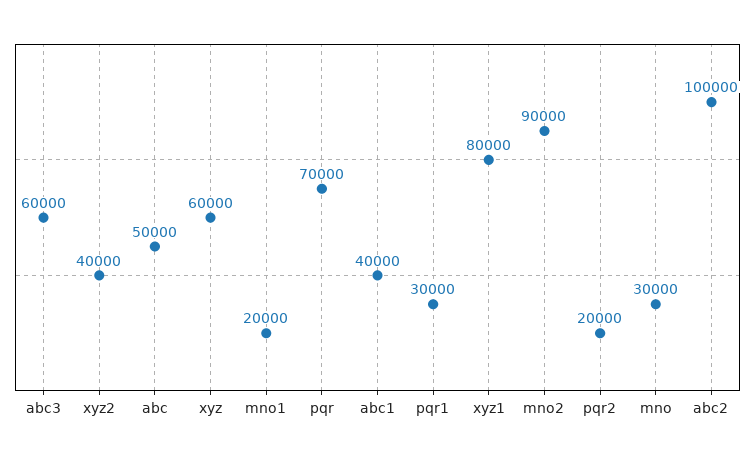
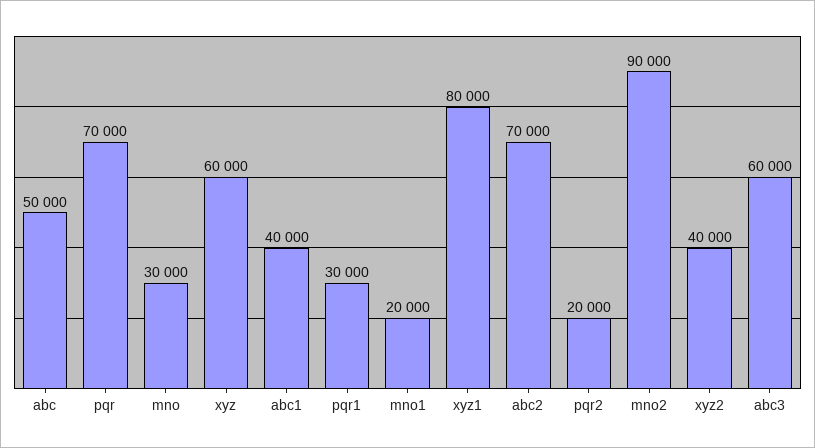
abc2: 100000 -> 70000

